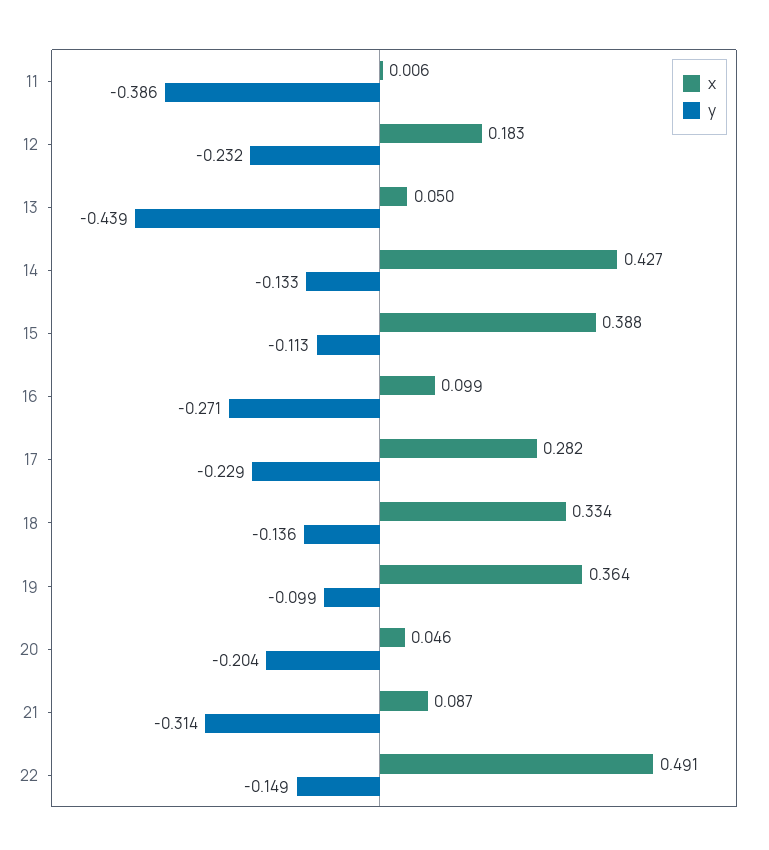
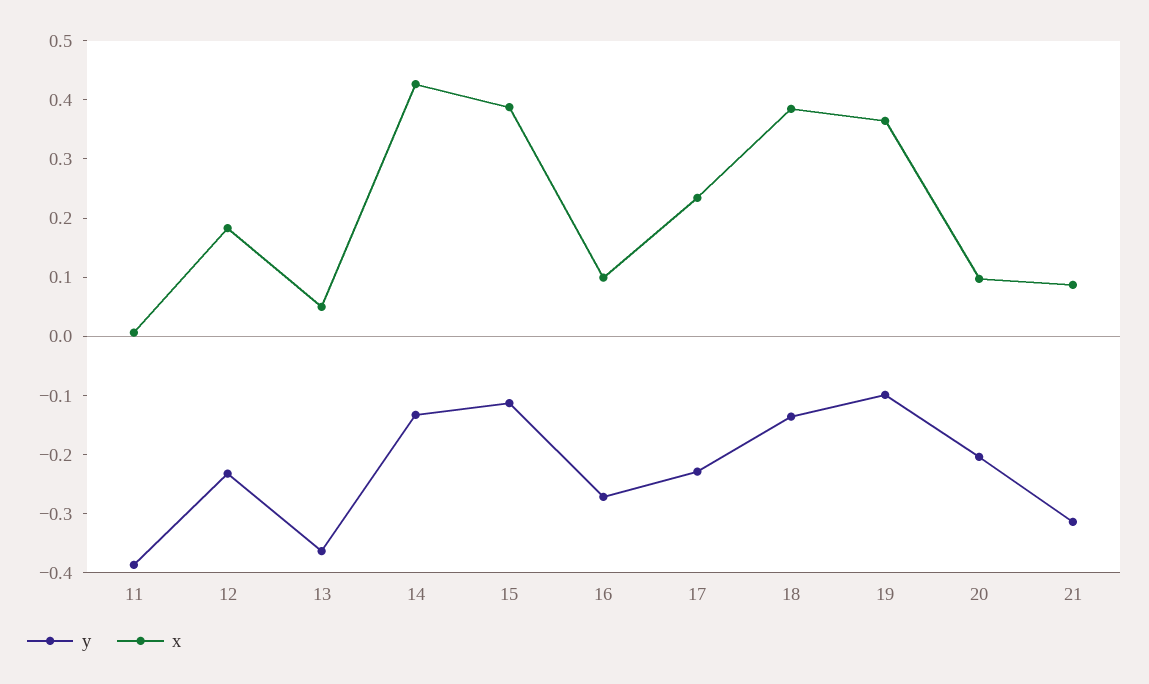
y, 13: -0.439 -> -0.36
x, 17: 0.282 -> 0.24
x, 18: 0.334 -> 0.38
x, 20: 0.046 -> 0.1
x, 22: 0.491 -> none
y, 22: -0.149 -> none

